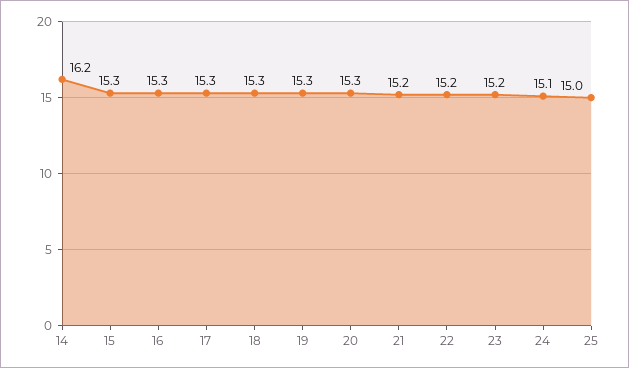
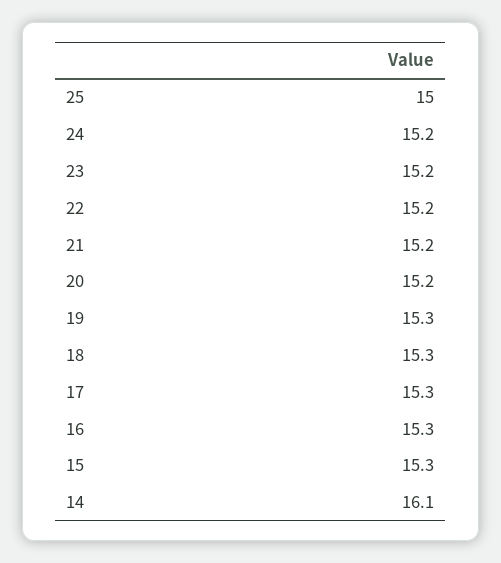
14: 16.2 -> 16.1
20: 15.3 -> 15.2
24: 15.1 -> 15.2

